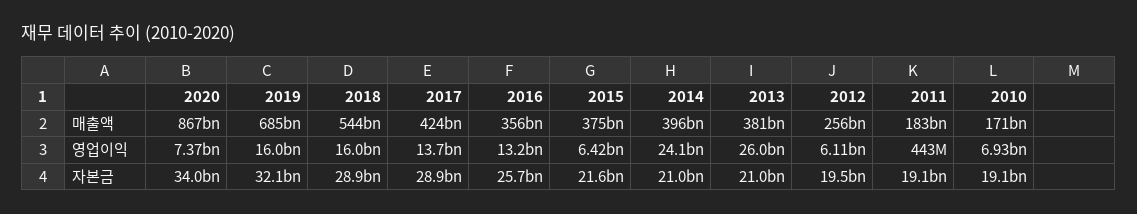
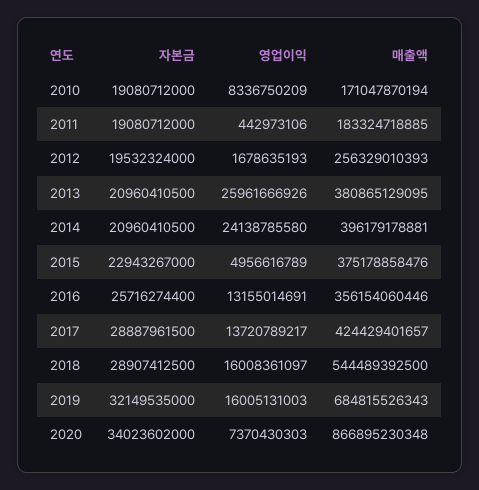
2015, 영업이익: 6420000000 -> 4956616789
2012, 영업이익: 6110000000 -> 1678635193
2010, 영업이익: 6930000000 -> 8336750209
2015, 자본금: 21600000000 -> 22943267000

